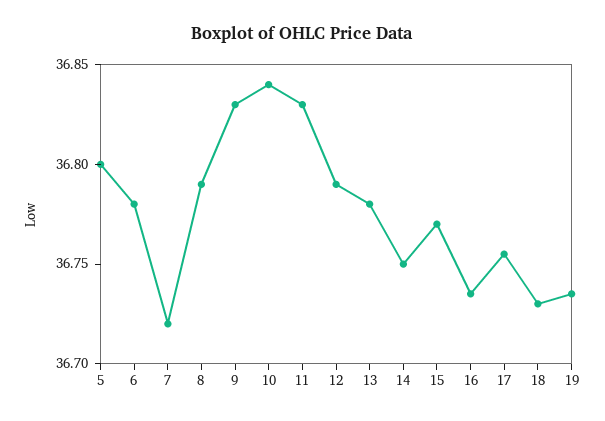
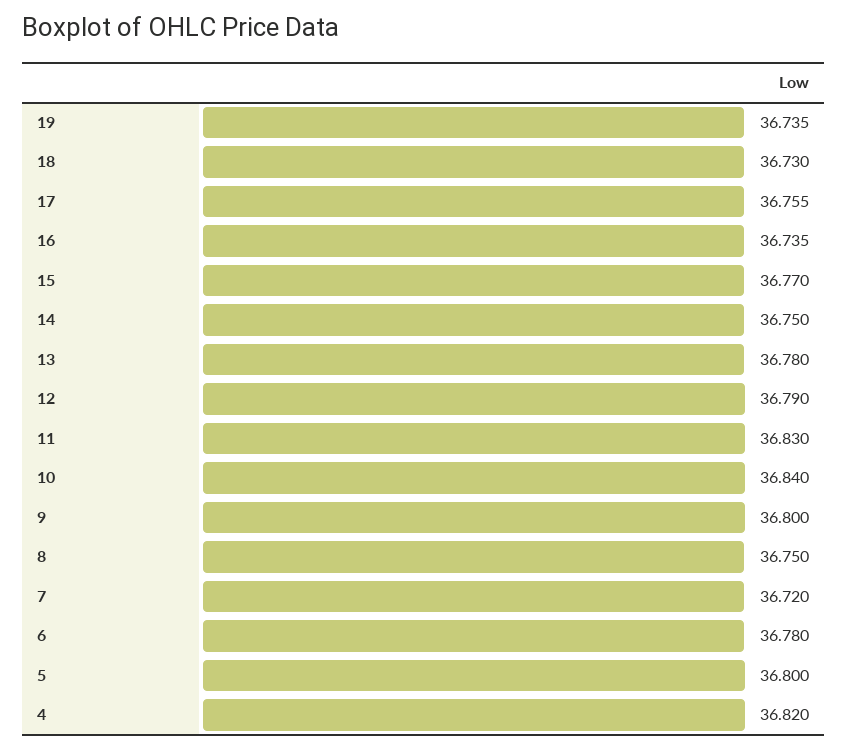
8: 36.79 -> 36.75
9: 36.83 -> 36.8
4: none -> 36.82

